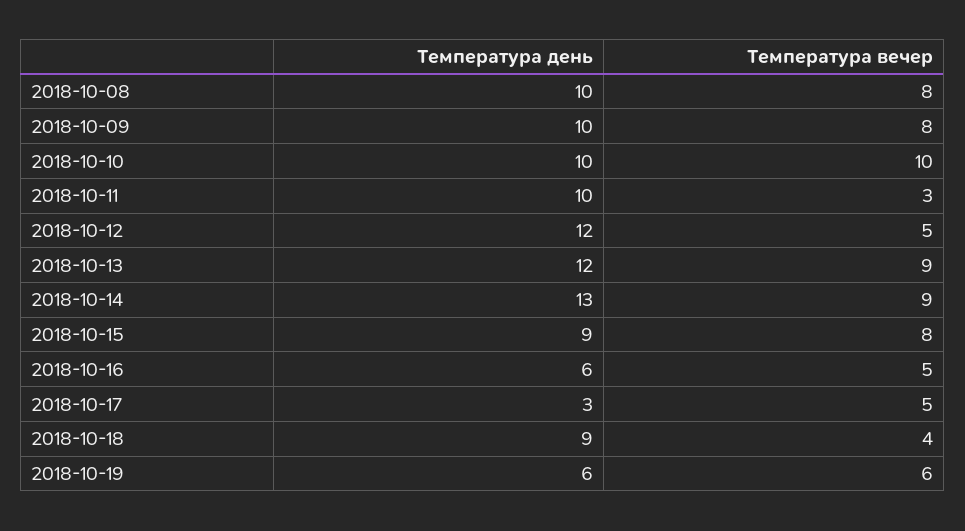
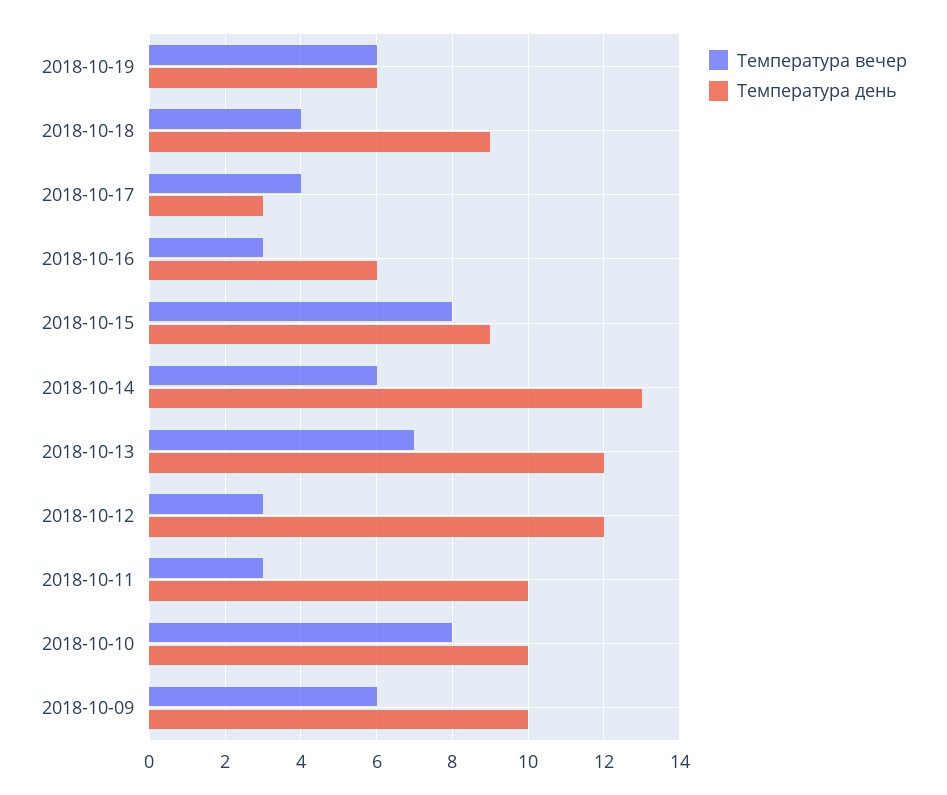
Температура день, 2018-10-08: 10 -> none
Температура вечер, 2018-10-08: 8 -> none
Температура вечер, 2018-10-09: 8 -> 6
Температура вечер, 2018-10-10: 10 -> 8
Температура вечер, 2018-10-12: 5 -> 3
Температура вечер, 2018-10-13: 9 -> 7
Температура вечер, 2018-10-14: 9 -> 6
Температура вечер, 2018-10-16: 5 -> 3
Температура вечер, 2018-10-17: 5 -> 4

